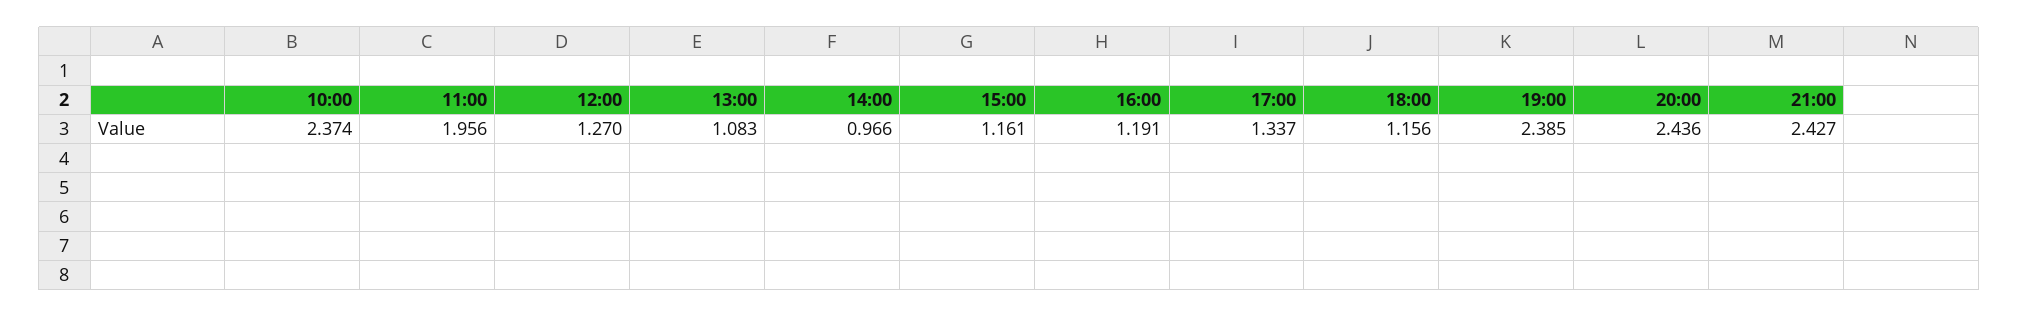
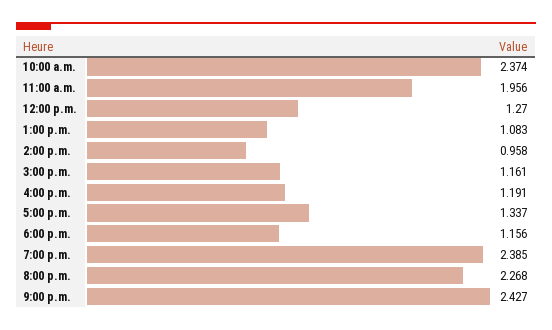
14:00: 0.966 -> 0.958
20:00: 2.436 -> 2.268

